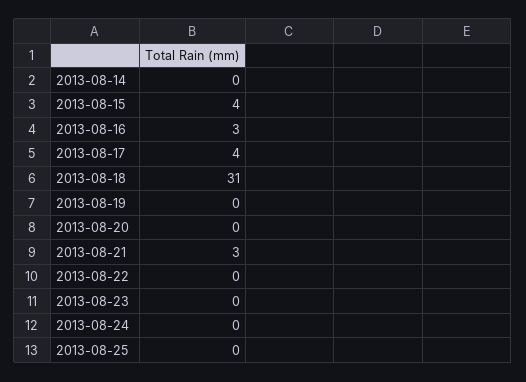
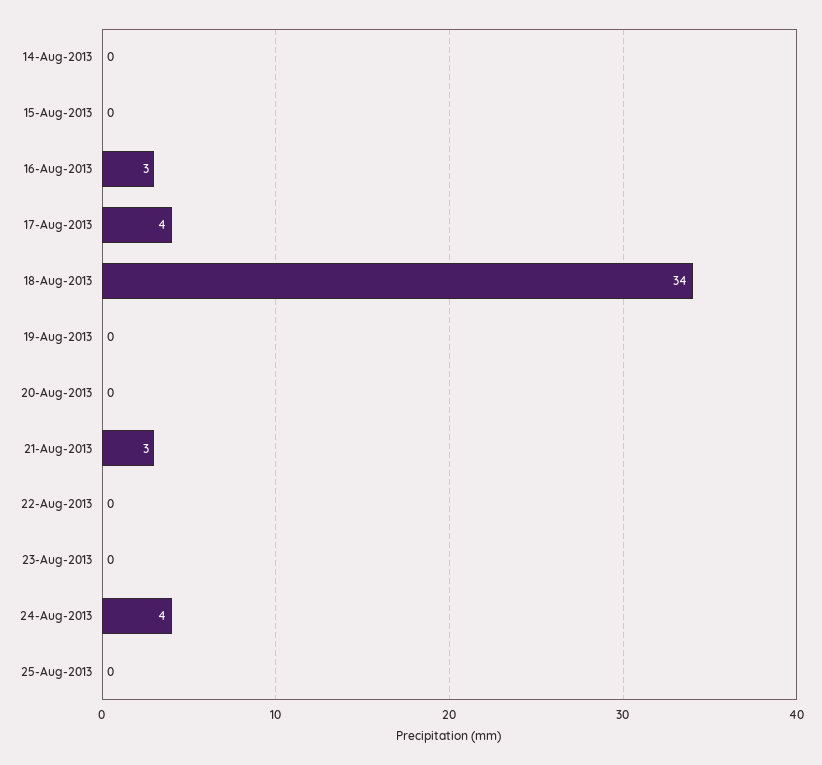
2013-08-15: 4 -> 0
2013-08-18: 31 -> 34
2013-08-24: 0 -> 4

